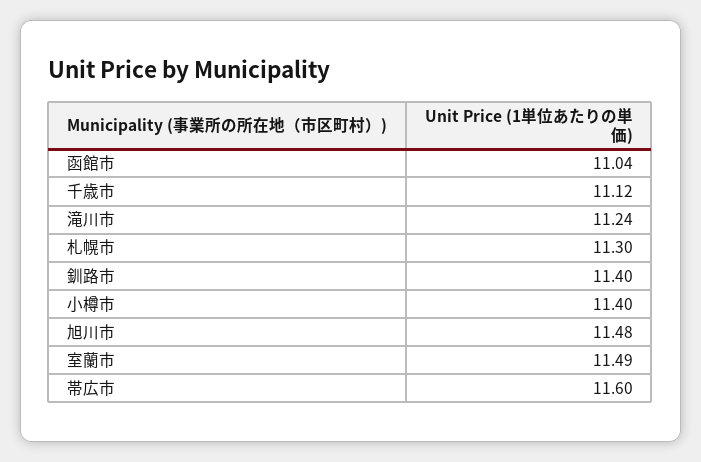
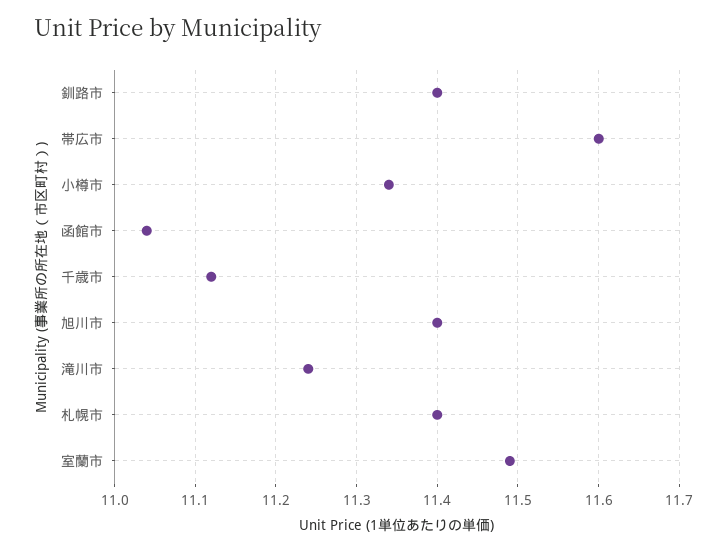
札幌市: 11.3 -> 11.4
小樽市: 11.4 -> 11.34
旭川市: 11.48 -> 11.4

